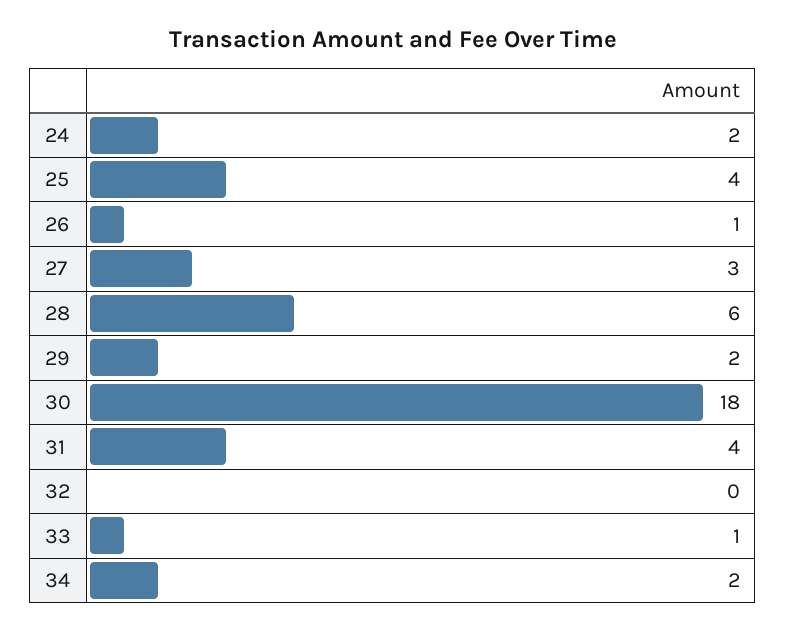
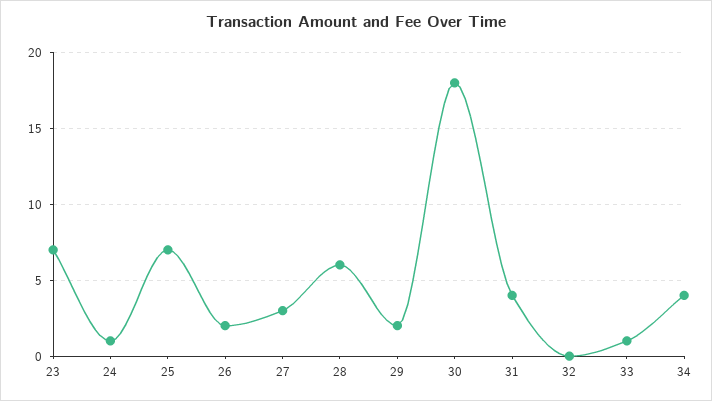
24: 2 -> 1
25: 4 -> 7
26: 1 -> 2
34: 2 -> 4
23: none -> 7

